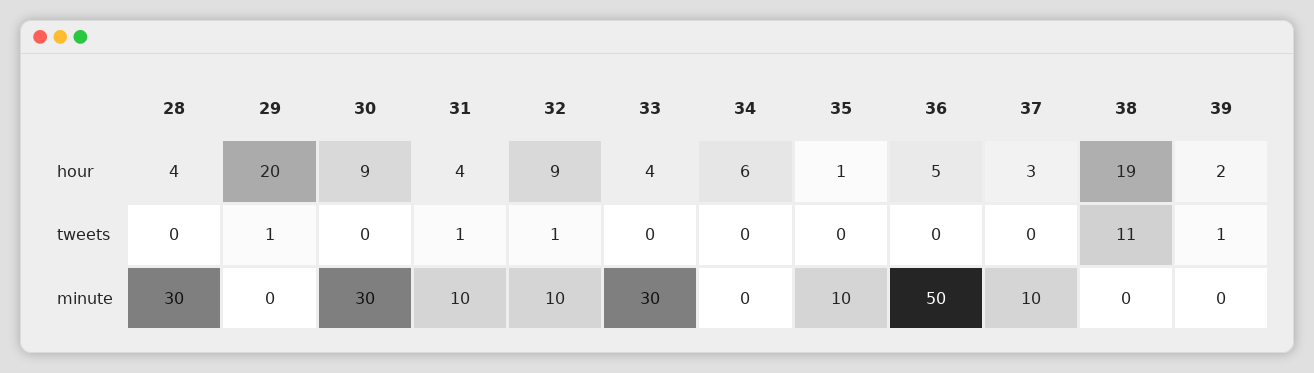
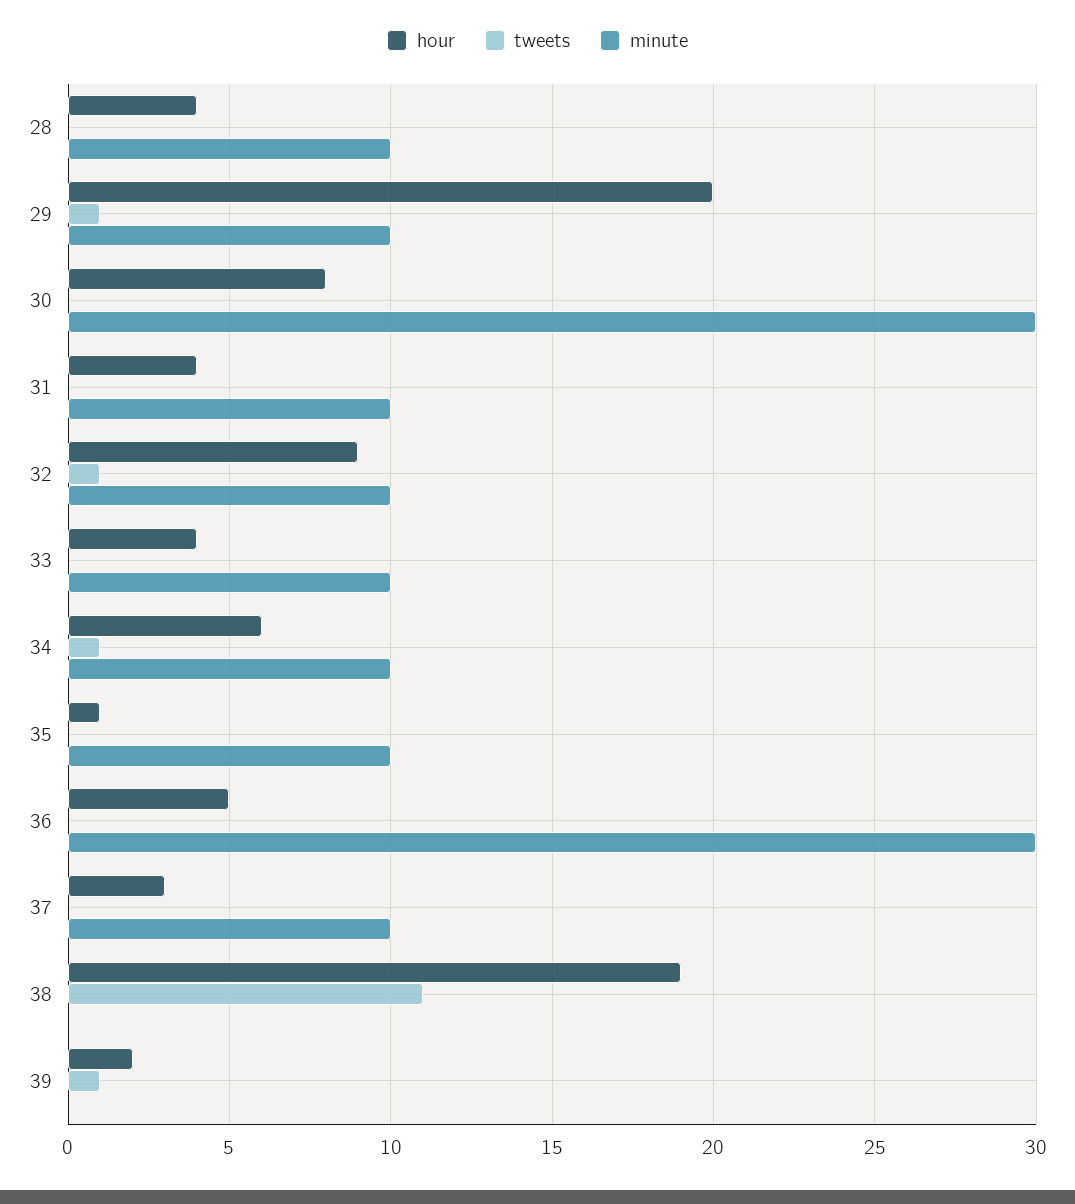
hour, 30: 9 -> 8
tweets, 31: 1 -> 0
tweets, 34: 0 -> 1
minute, 28: 30 -> 10
minute, 29: 0 -> 10
minute, 33: 30 -> 10
minute, 34: 0 -> 10
minute, 36: 50 -> 30

